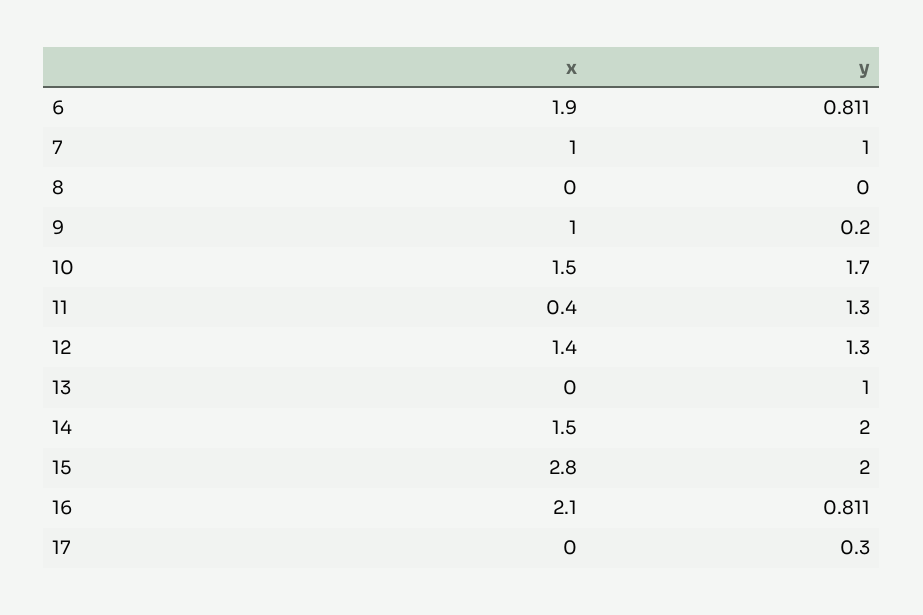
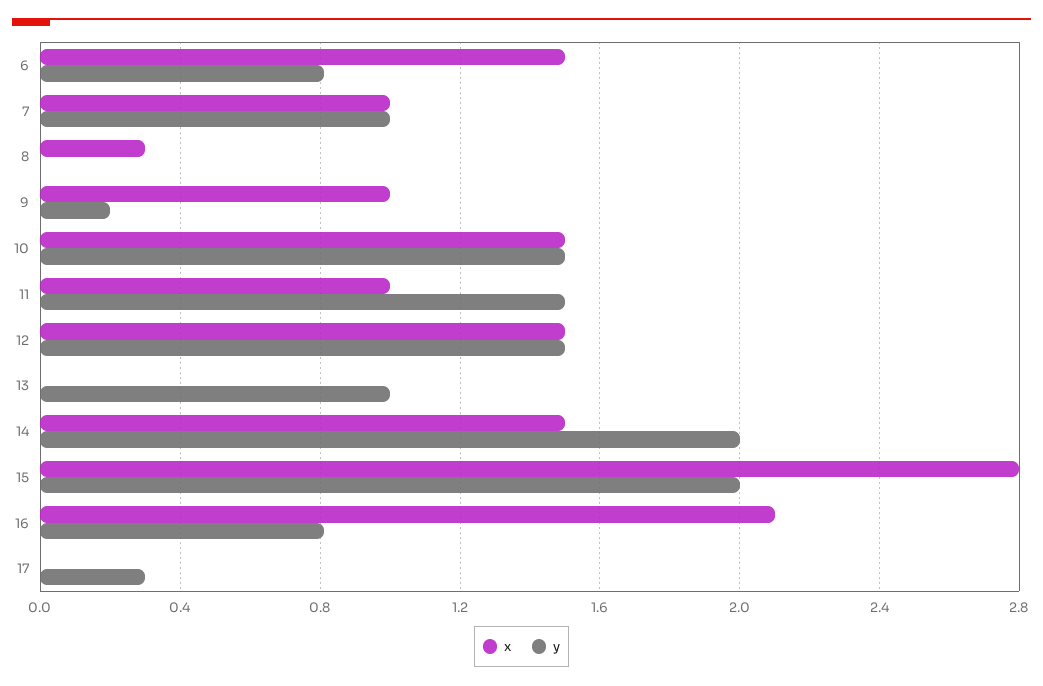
x, 6: 1.9 -> 1.5
x, 8: 0 -> 0.3
y, 10: 1.7 -> 1.5
x, 11: 0.4 -> 1
y, 11: 1.3 -> 1.5
x, 12: 1.4 -> 1.5
y, 12: 1.3 -> 1.5

